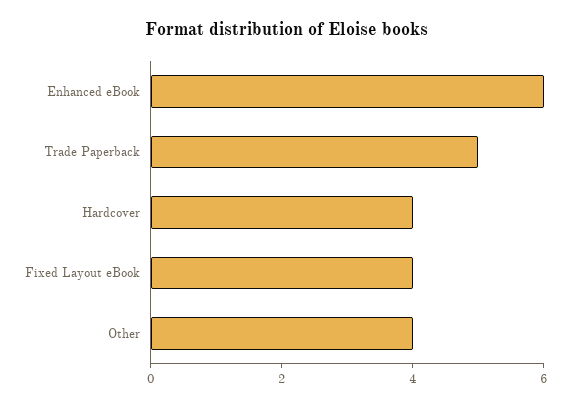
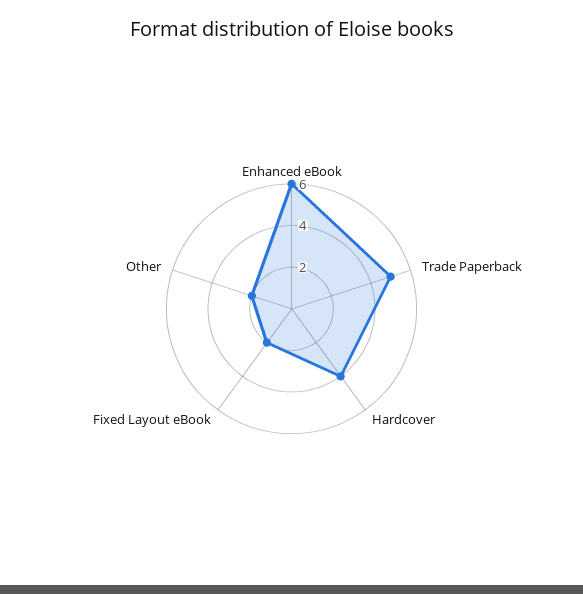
Fixed Layout eBook: 4 -> 2
Other: 4 -> 2

